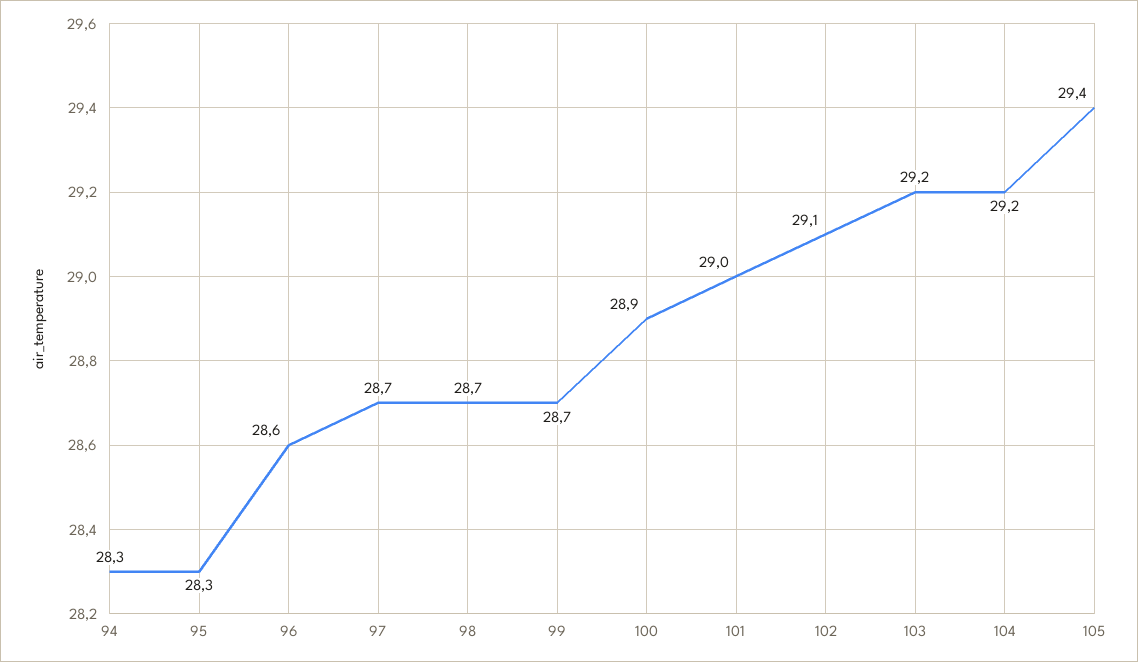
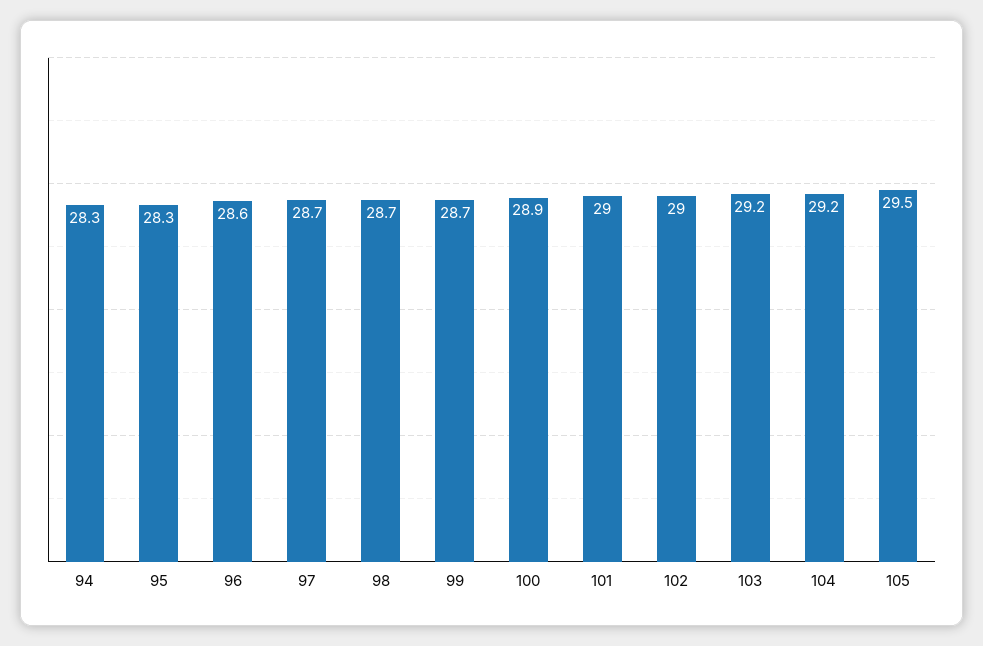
102: 29.1 -> 29
105: 29.4 -> 29.5

